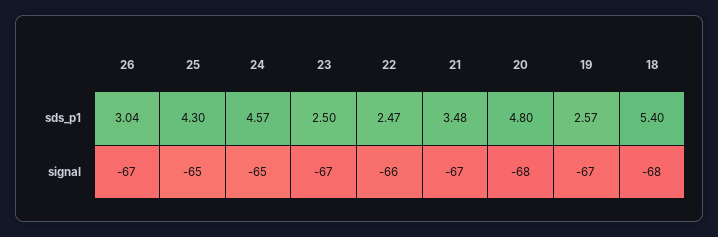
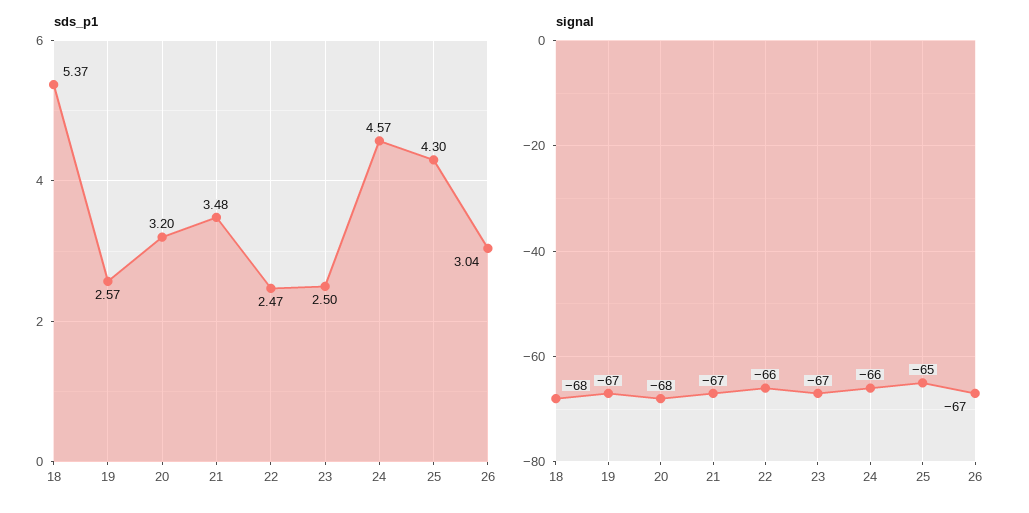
sds_p1, 20: 4.8 -> 3.2
sds_p1, 18: 5.4 -> 5.37
signal, 24: -65 -> -66

